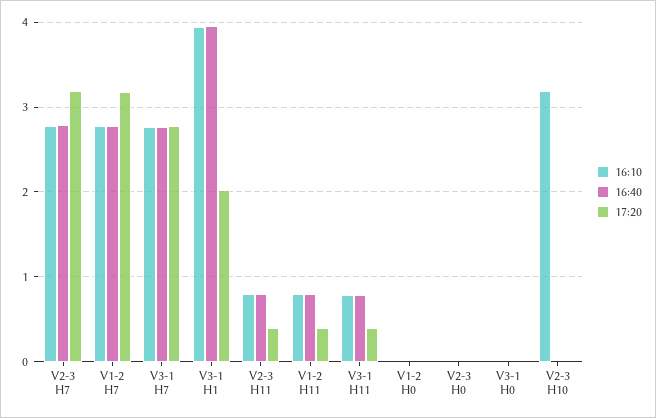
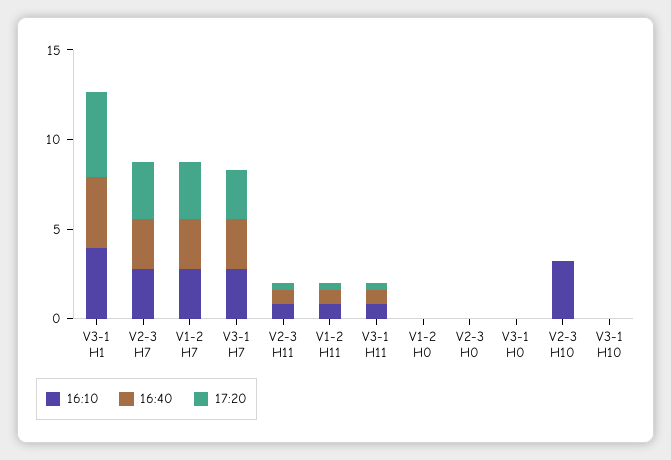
17:20, V3-1 H1: 2 -> 5
16:10, V3-1 H10: none -> 0
16:40, V3-1 H10: none -> 0
17:20, V3-1 H10: none -> 0

